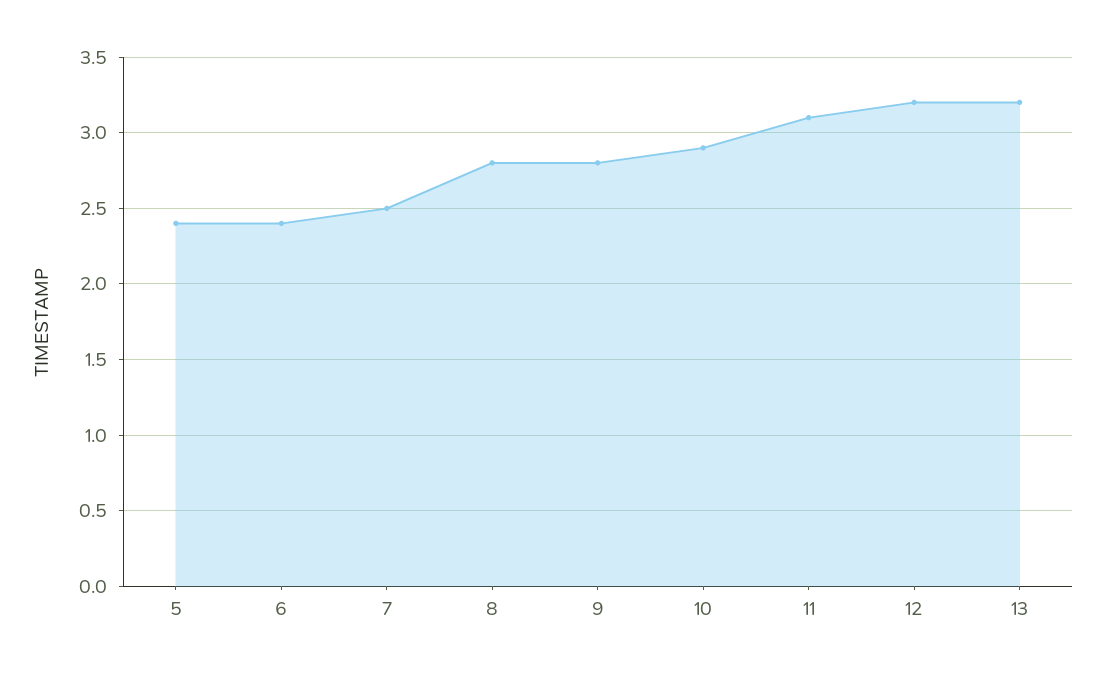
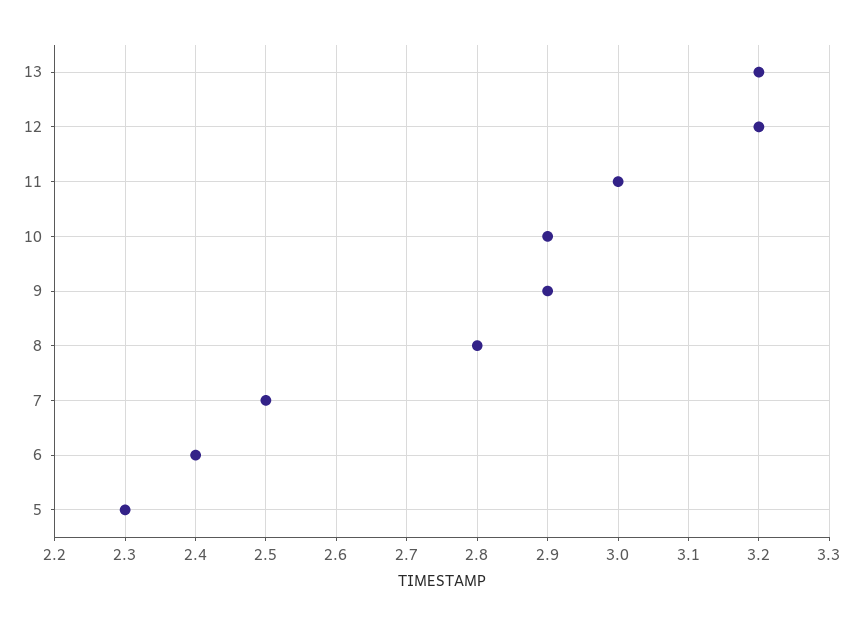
5: 2.4 -> 2.3
9: 2.8 -> 2.9
11: 3.1 -> 3

